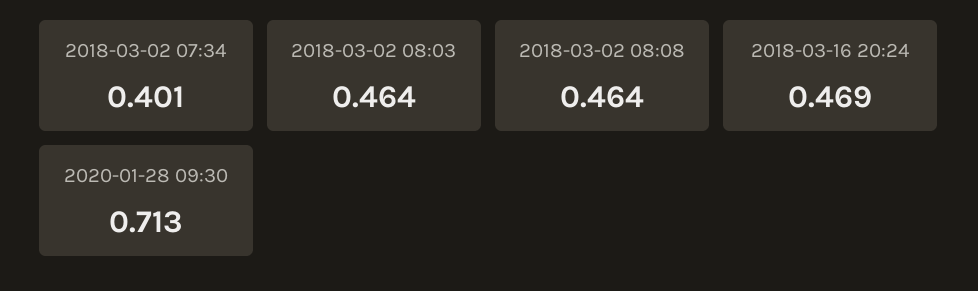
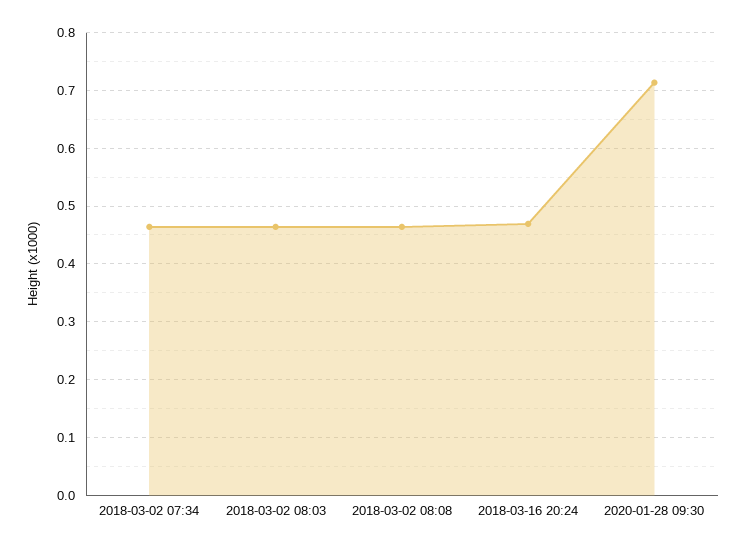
2018-03-02 07:34: 0.401 -> 0.46

